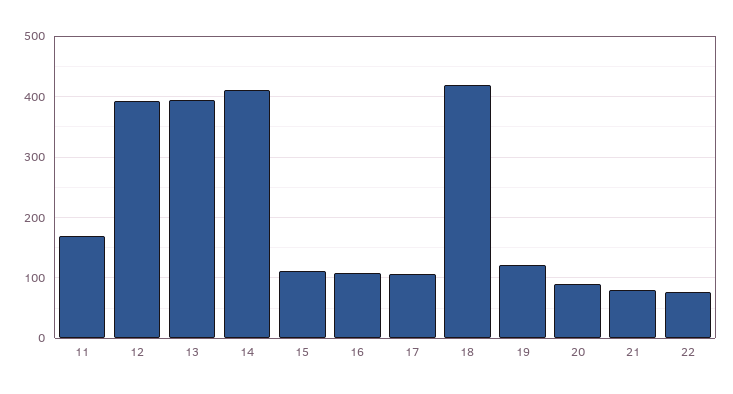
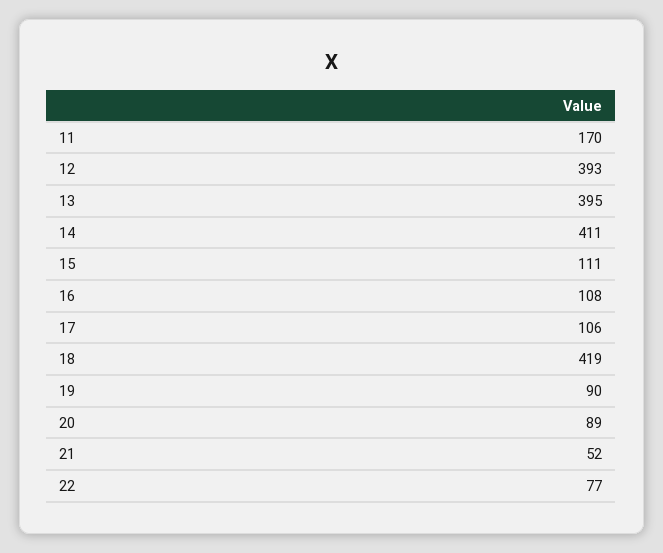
19: 120 -> 90
21: 80 -> 52

